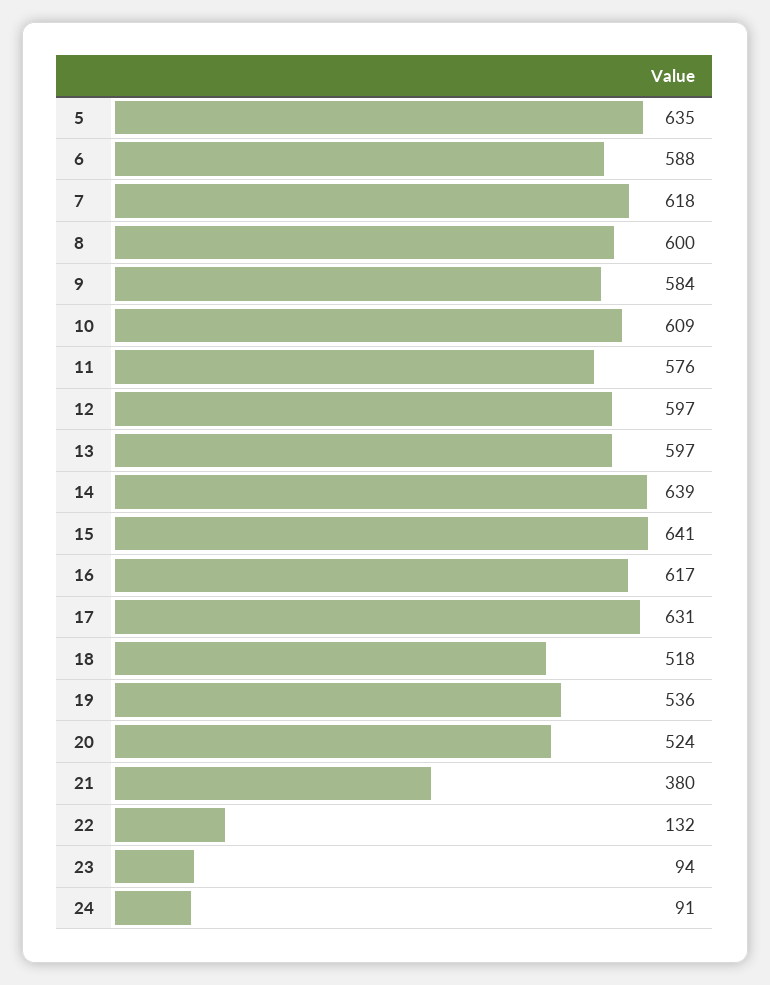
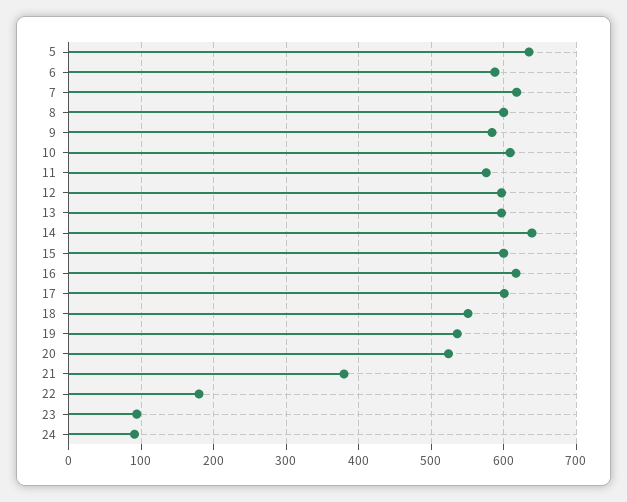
15: 641 -> 600
17: 631 -> 600
18: 518 -> 550
22: 132 -> 180

